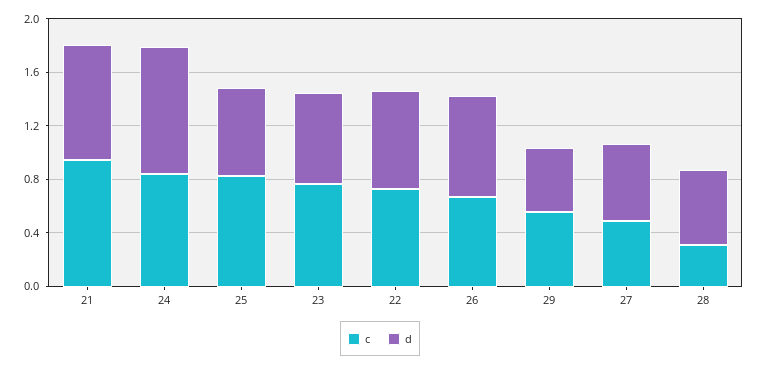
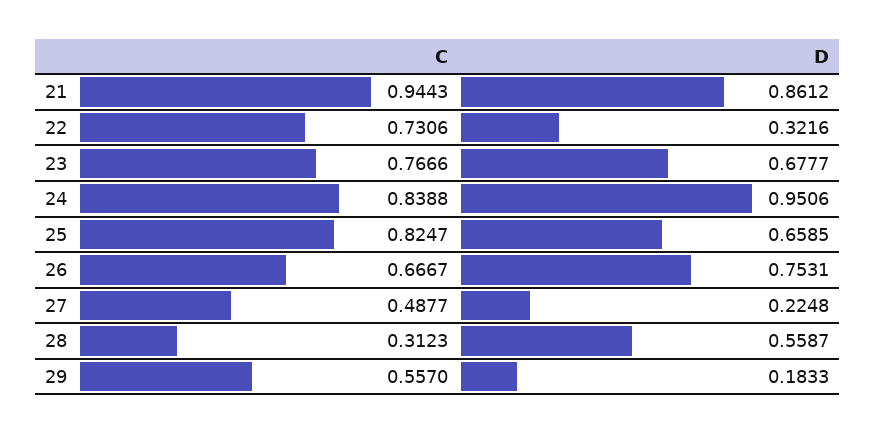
d, 22: 0.7 -> 0.3216
d, 29: 0.5 -> 0.1833
d, 27: 0.6 -> 0.2248

